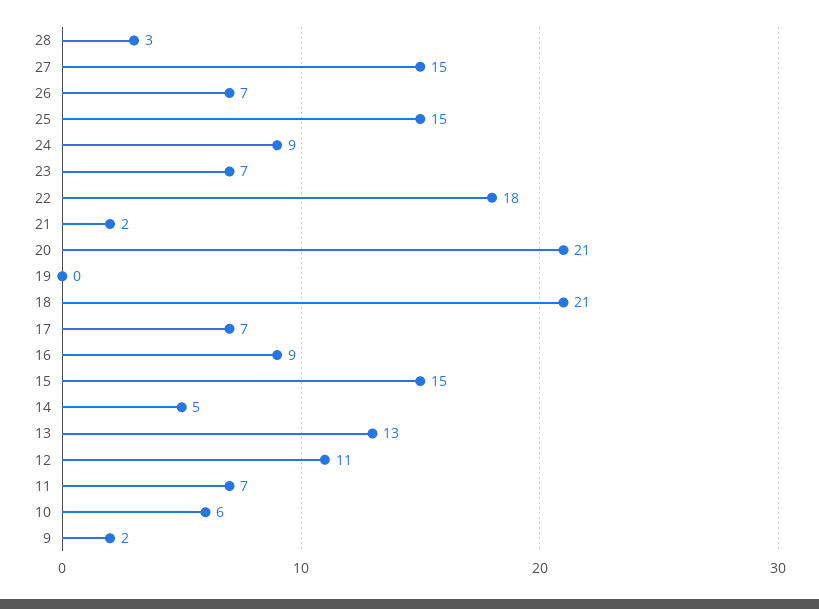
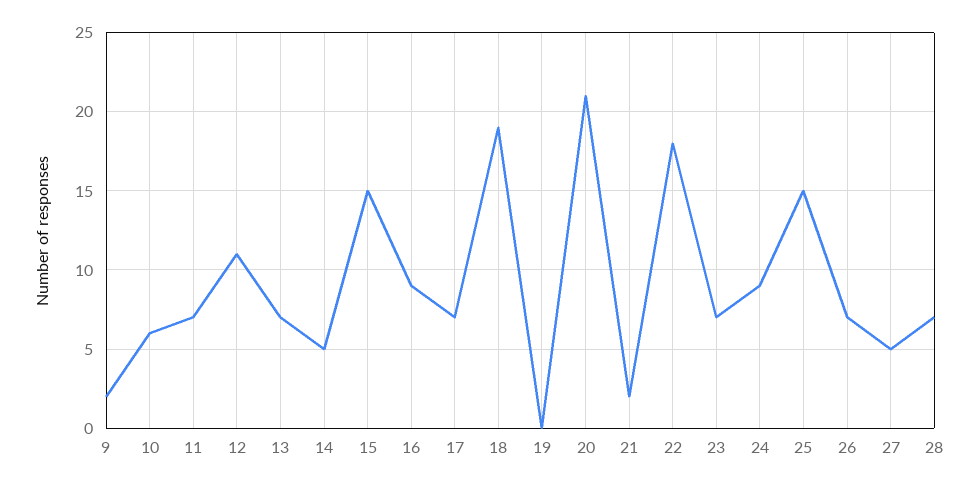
28: 3 -> 7
27: 15 -> 5
18: 21 -> 19
13: 13 -> 7

